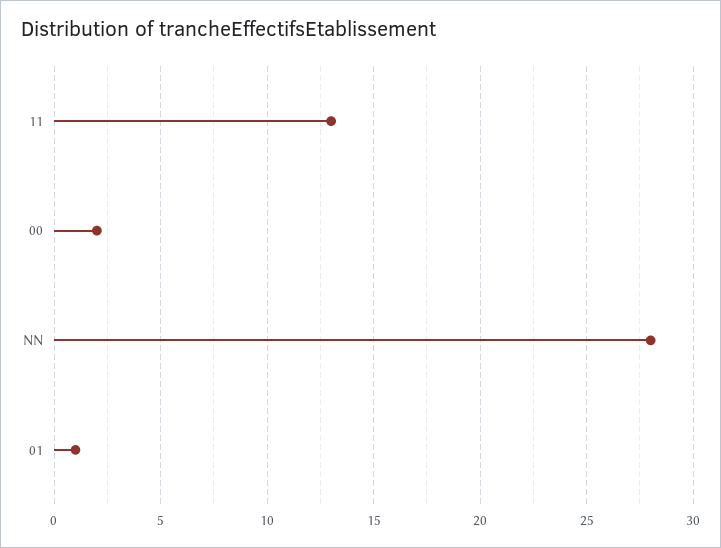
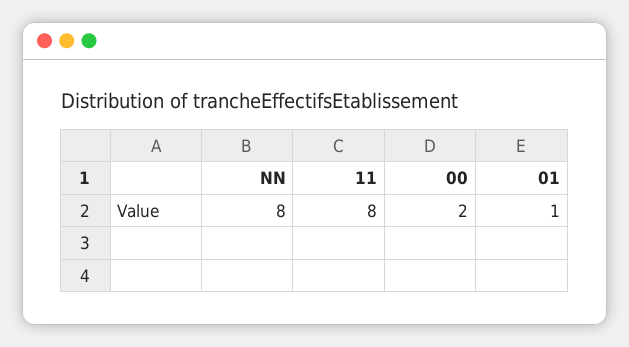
11: 13 -> 8
NN: 28 -> 8

